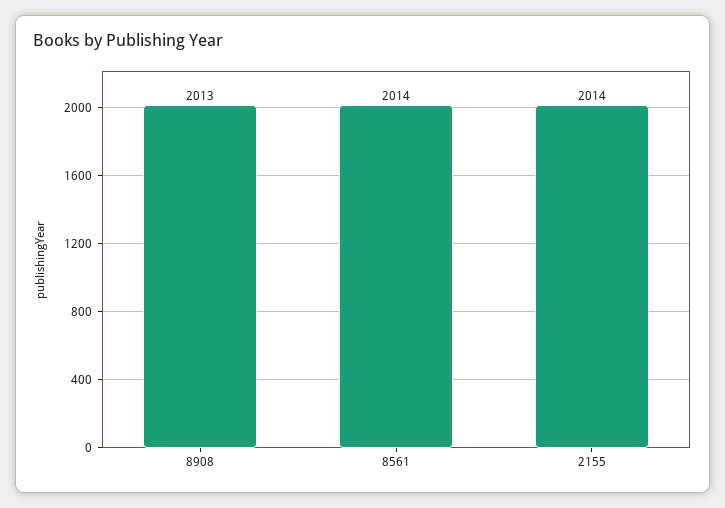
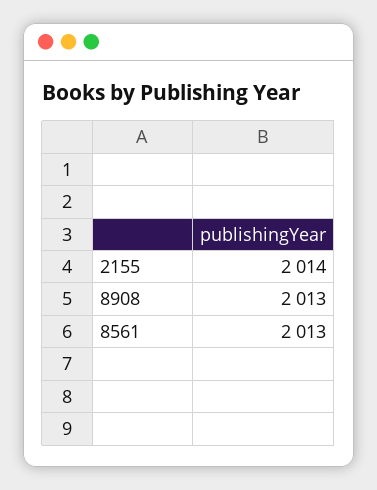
8561: 2014 -> 2013

